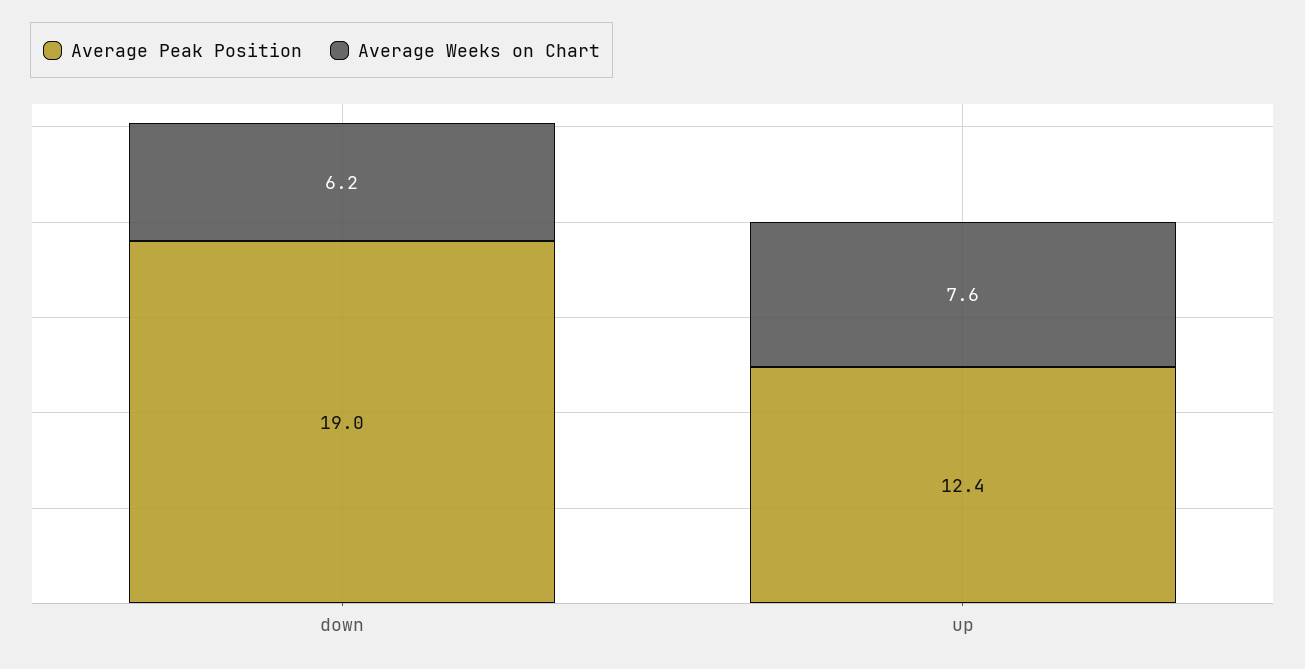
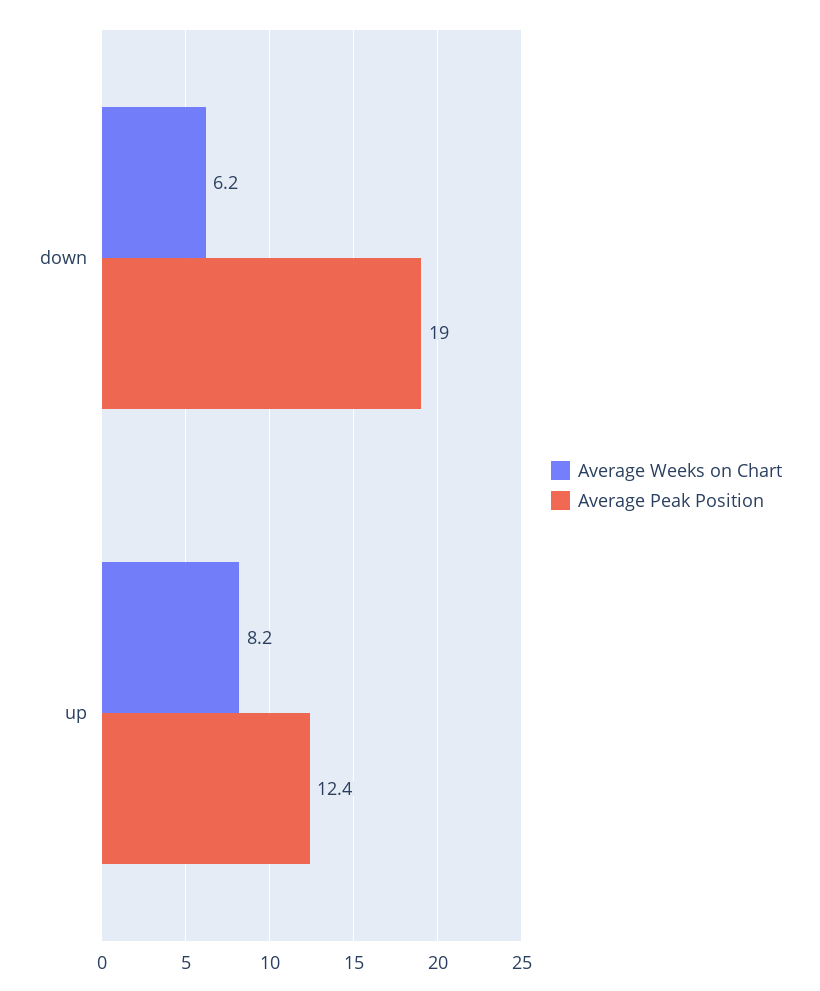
Average Weeks on Chart, up: 7.6 -> 8.2

